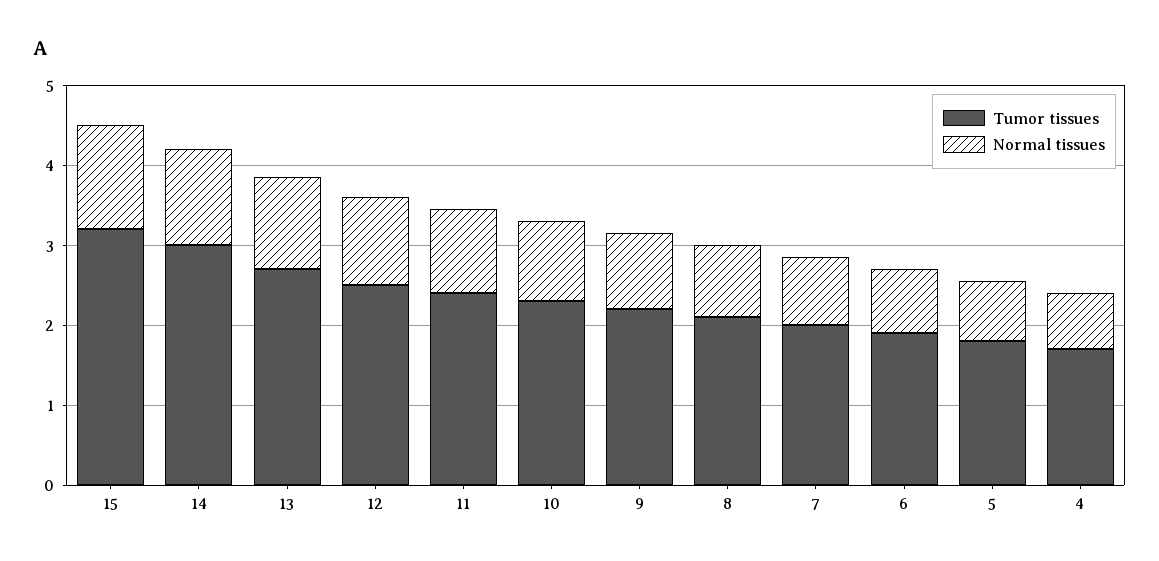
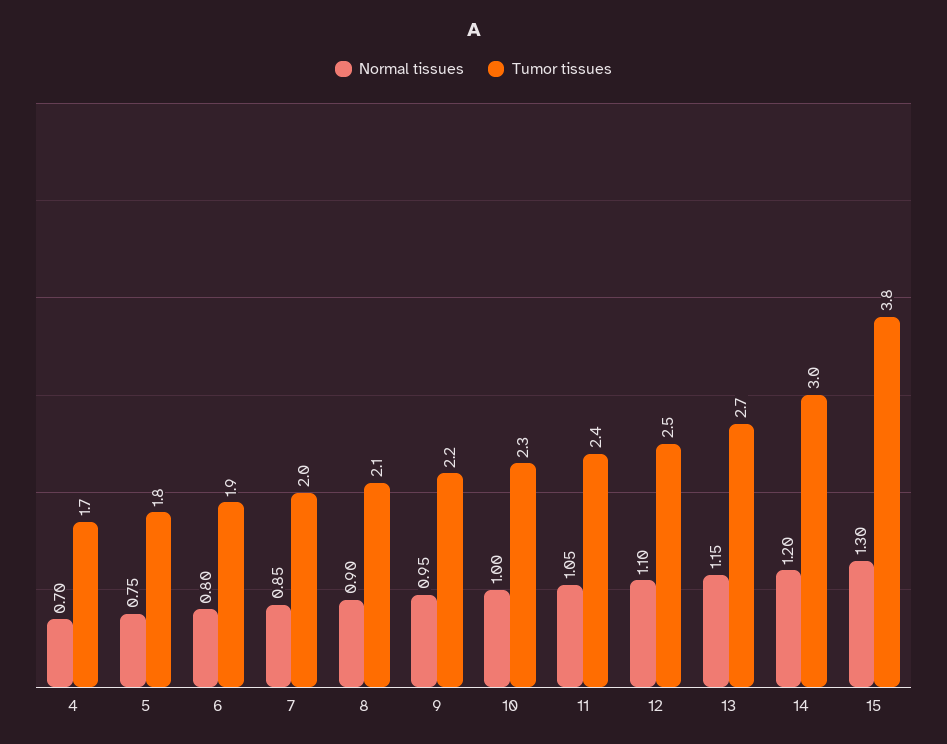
Tumor tissues, 15: 3.2 -> 3.8

